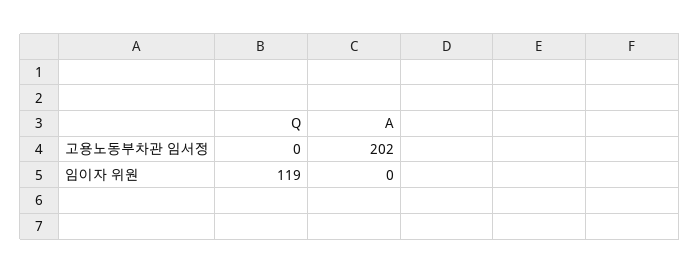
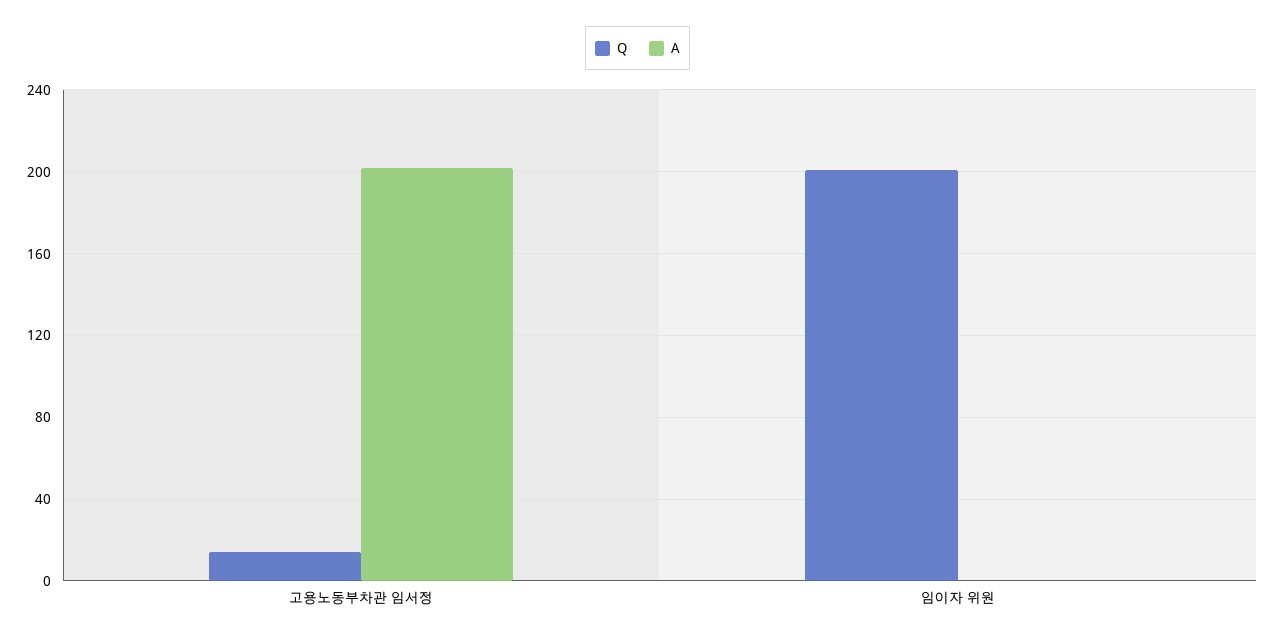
Q, 고용노동부차관 임서정: 0 -> 15
Q, 임이자 위원: 119 -> 200

